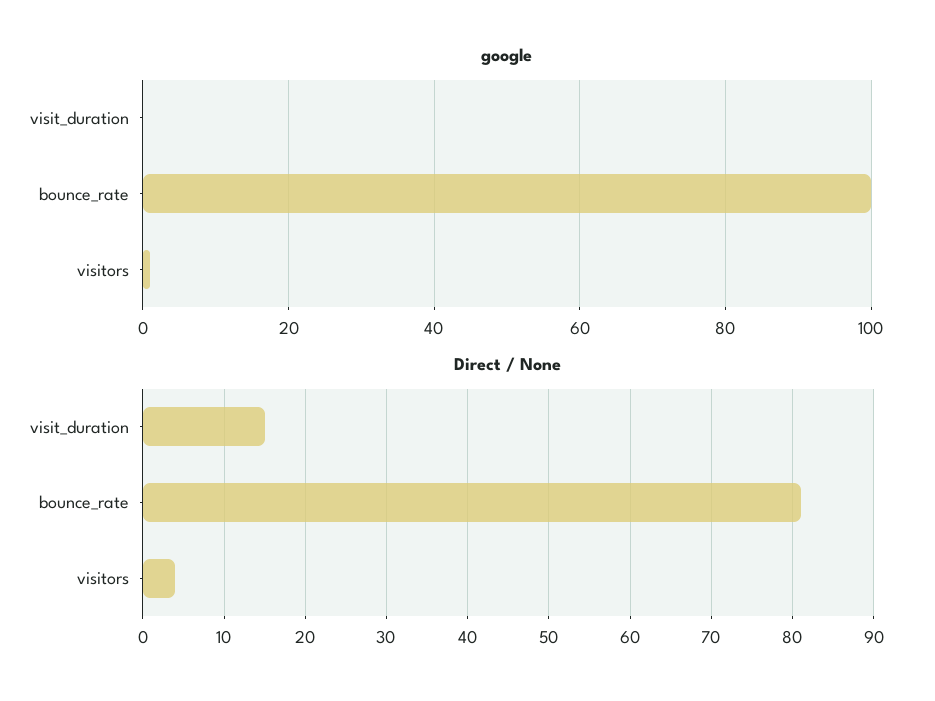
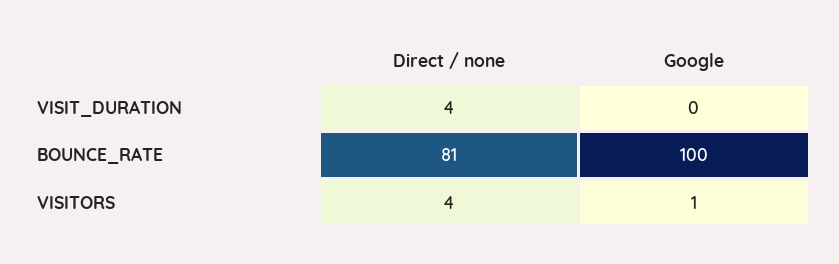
Direct / None, visit_duration: 15 -> 4

